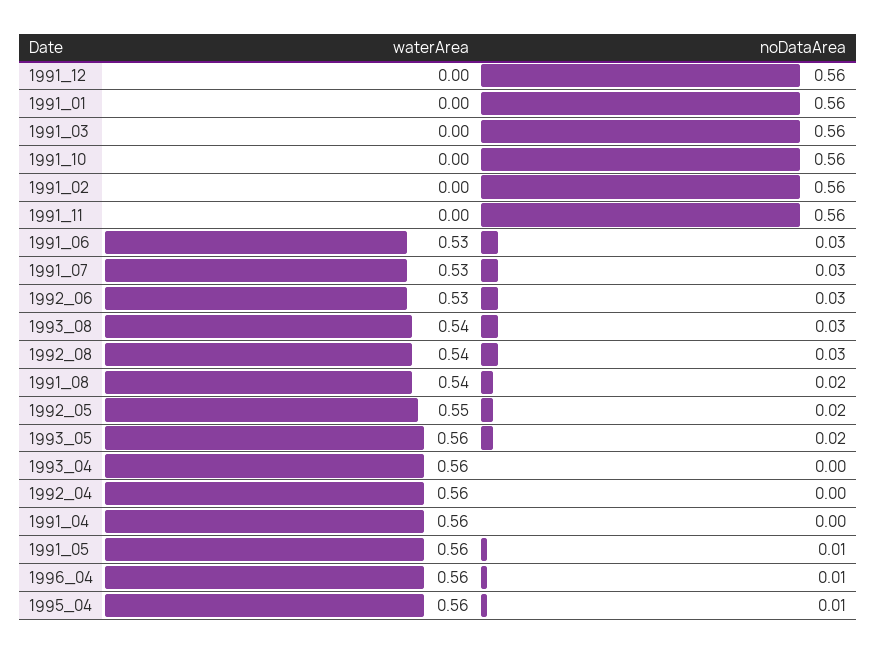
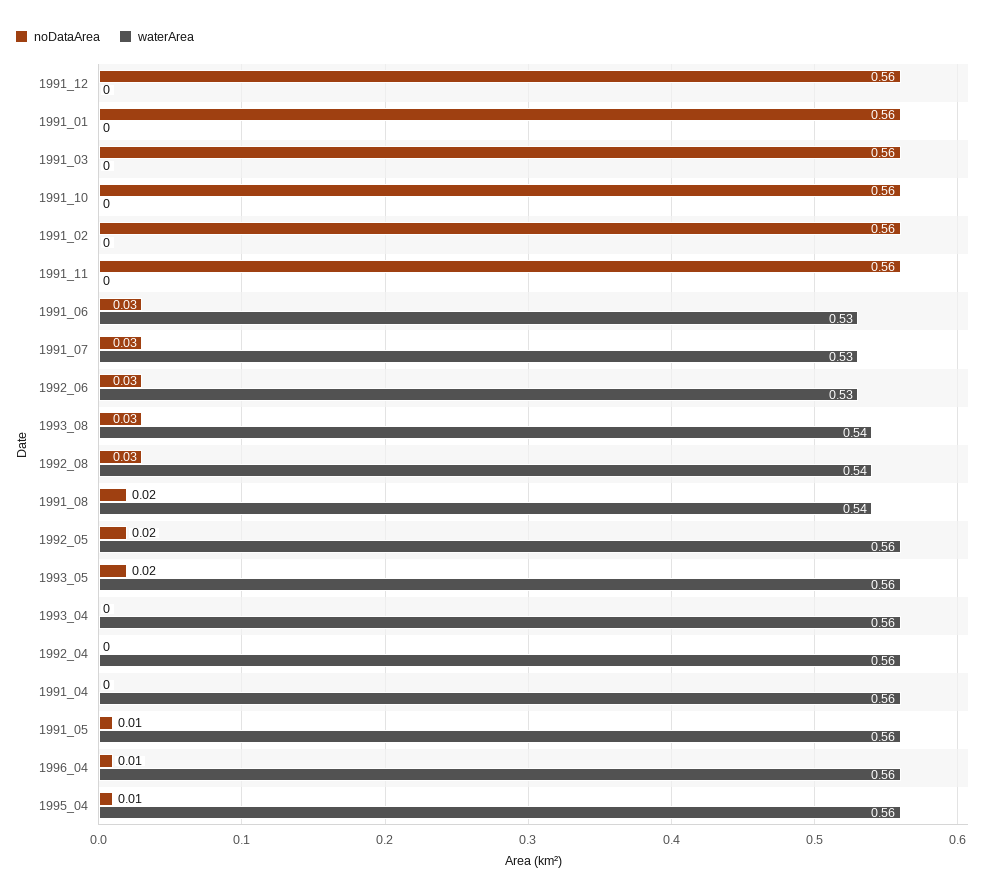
waterArea, 1992_05: 0.55 -> 0.56

